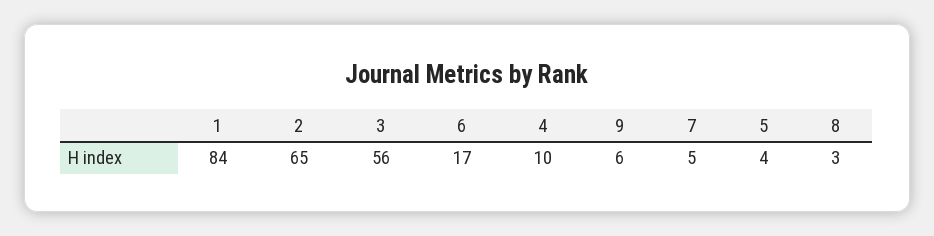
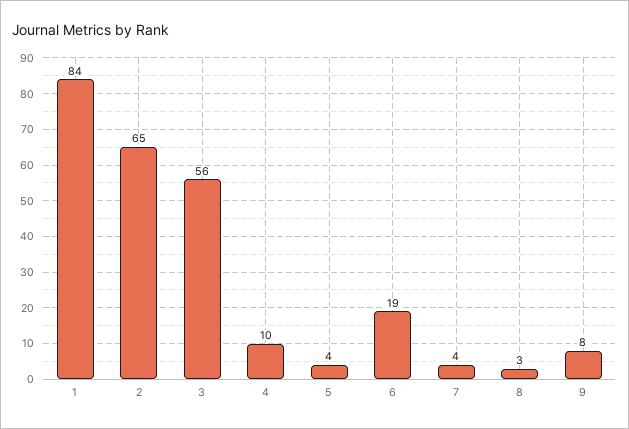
6: 17 -> 19
9: 6 -> 8
7: 5 -> 4

